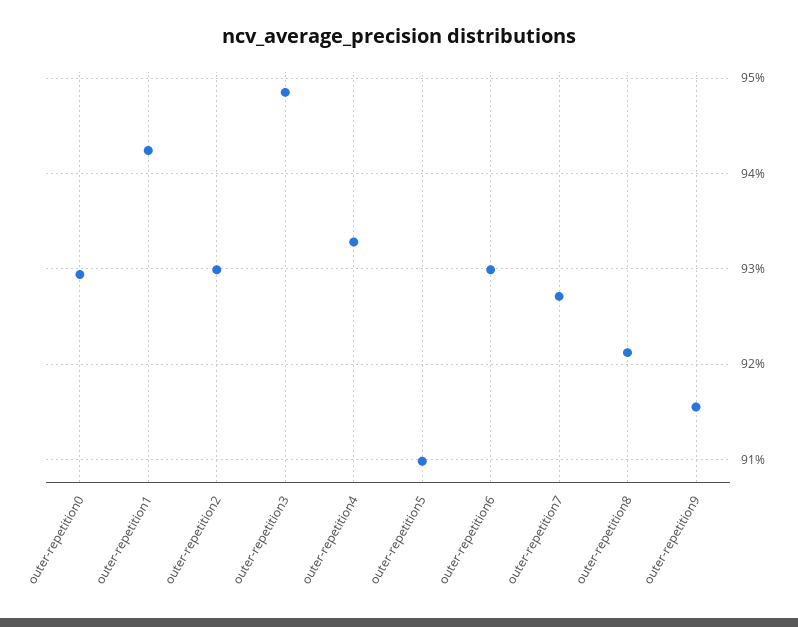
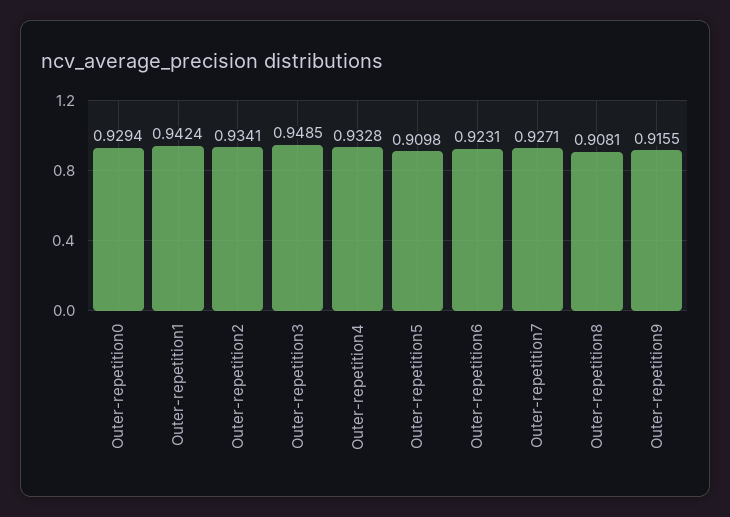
outer-repetition2: 0.93 -> 0.9341
outer-repetition6: 0.93 -> 0.9231
outer-repetition8: 0.921 -> 0.9081

